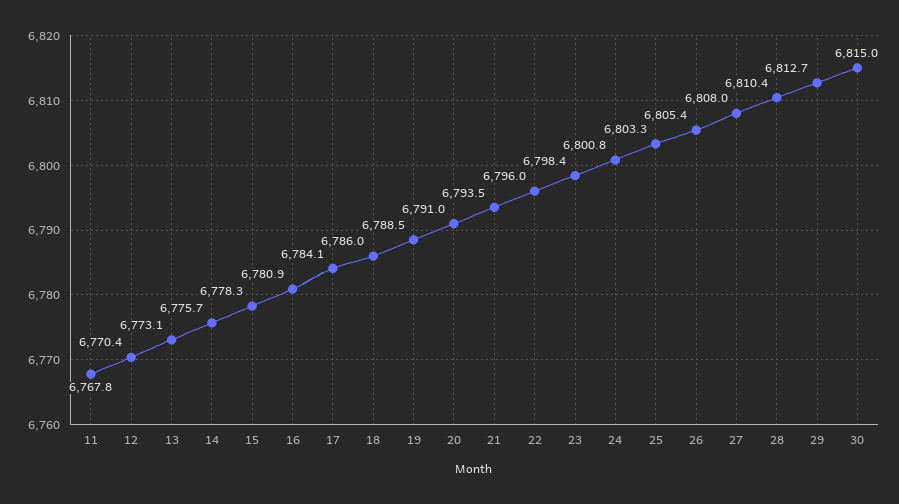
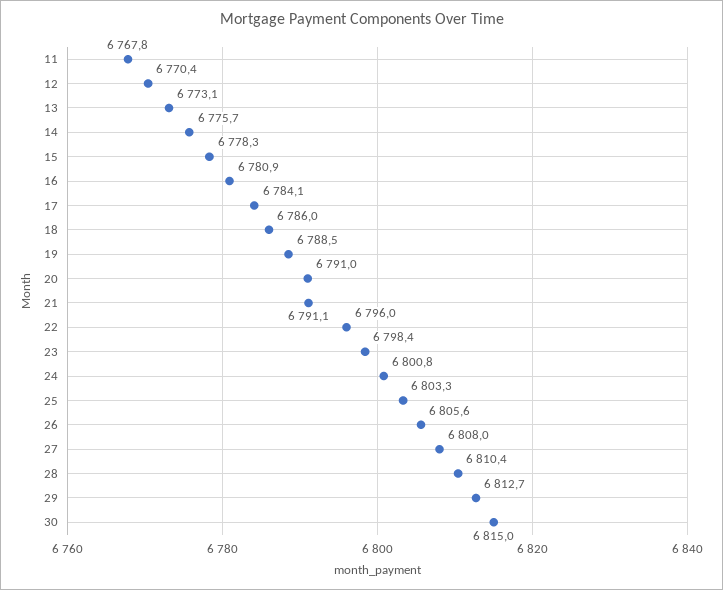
21: 6793.5 -> 6791.1
26: 6805.4 -> 6805.6

